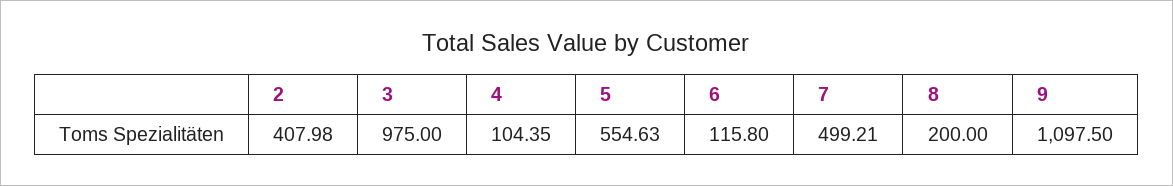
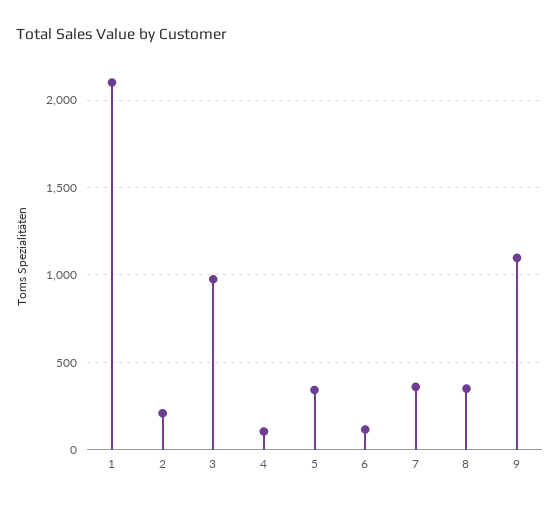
2: 407.98 -> 200
5: 554.63 -> 350
7: 499.21 -> 350
8: 200 -> 350
1: none -> 2100

